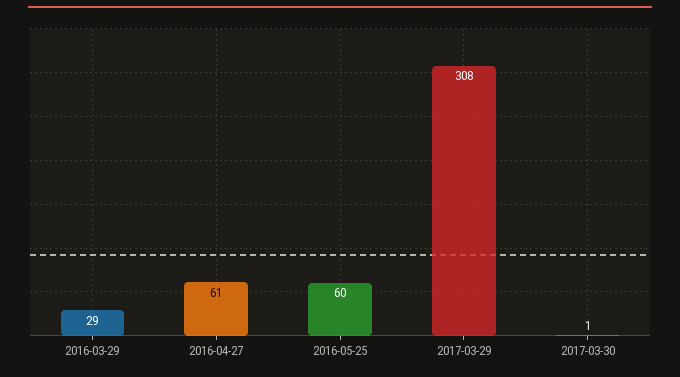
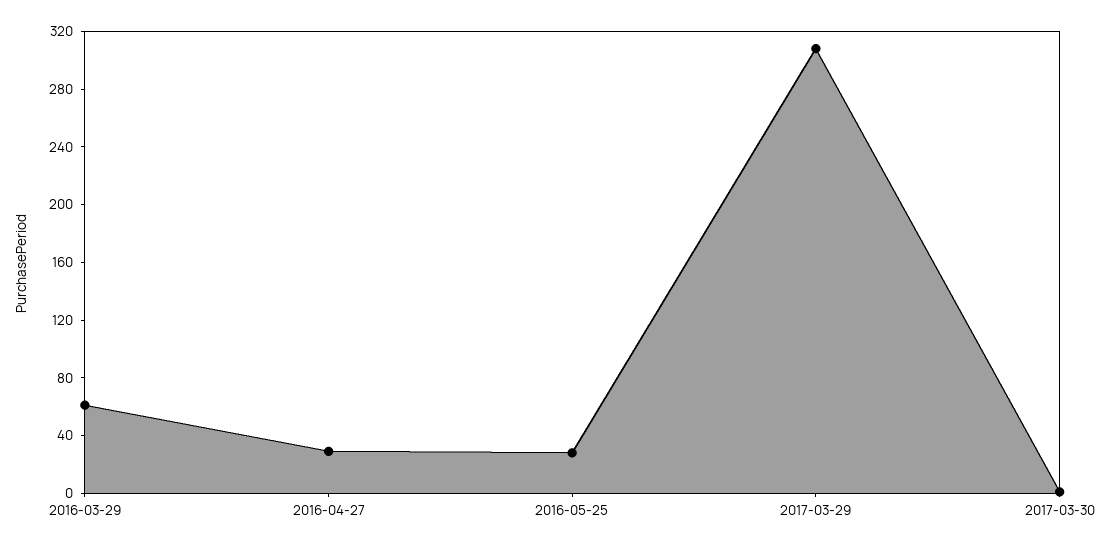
2016-03-29: 29 -> 60
2016-04-27: 61 -> 30
2016-05-25: 60 -> 30

